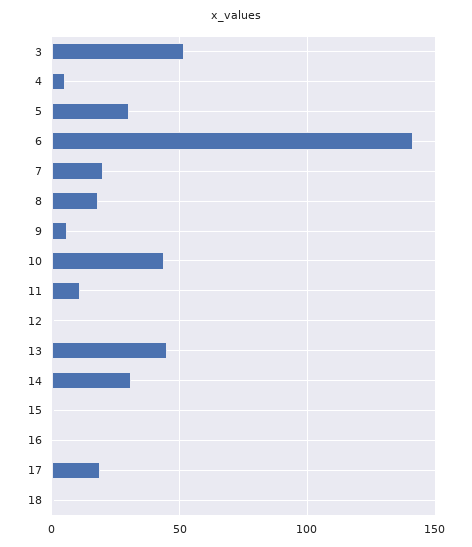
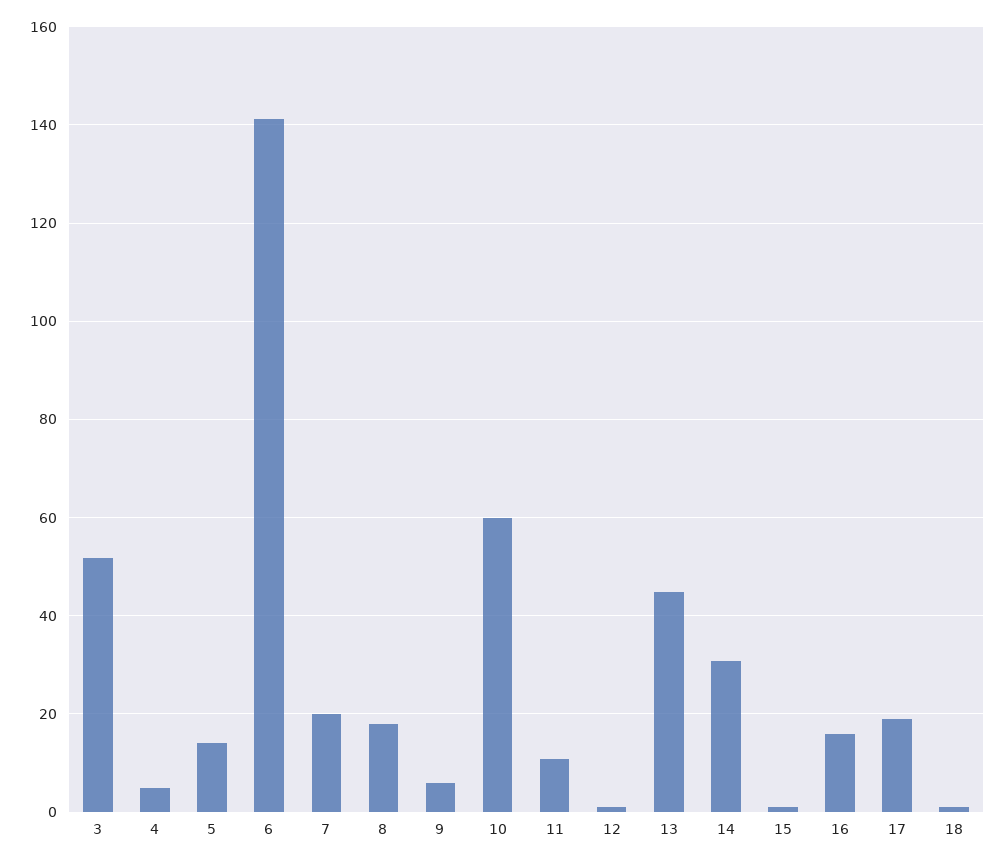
5: 30 -> 14
10: 45 -> 60
16: 0 -> 16

